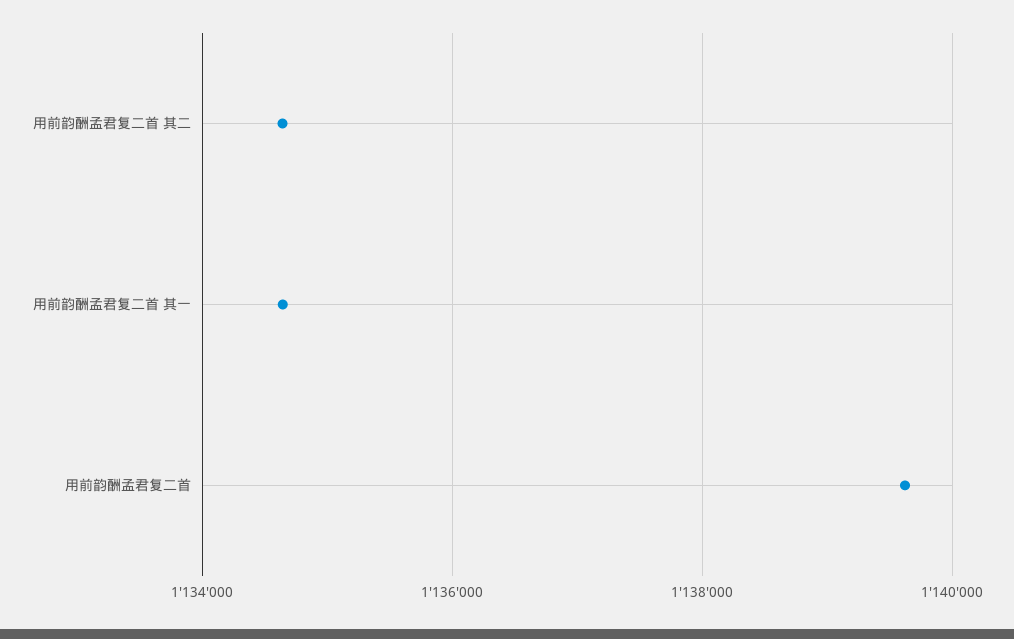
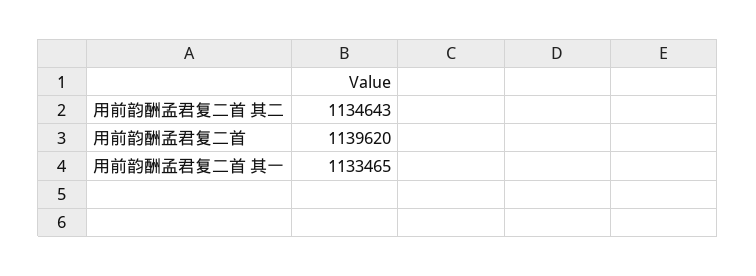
用前韵酬孟君复二首 其一: 1134600 -> 1133465

